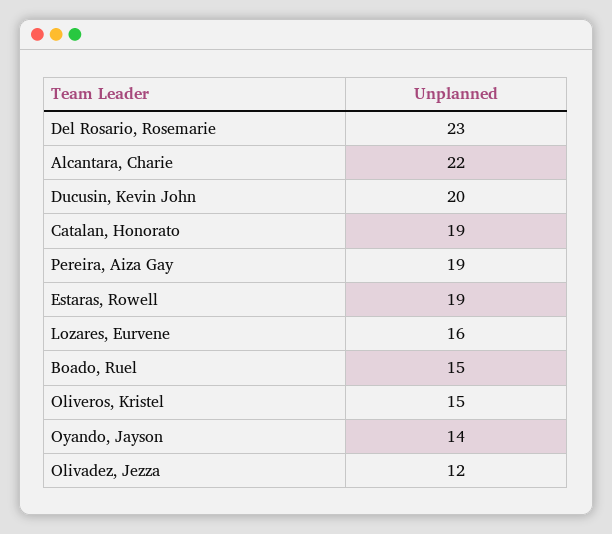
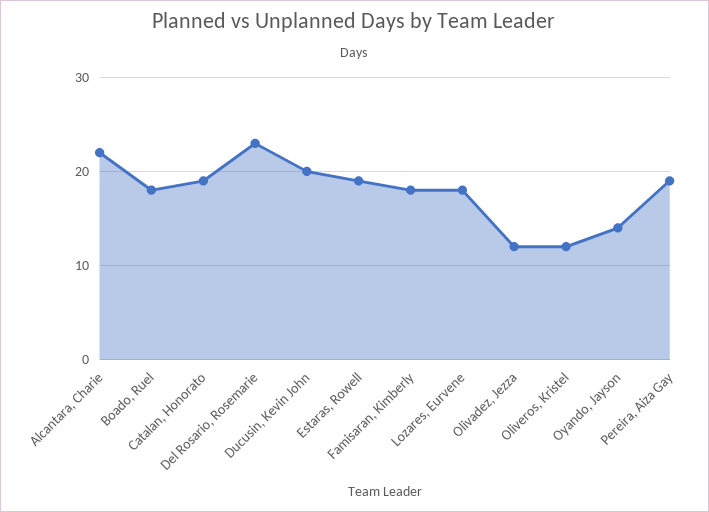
Lozares, Eurvene: 16 -> 18
Boado, Ruel: 15 -> 18
Oliveros, Kristel: 15 -> 12
Famisaran, Kimberly: none -> 18

